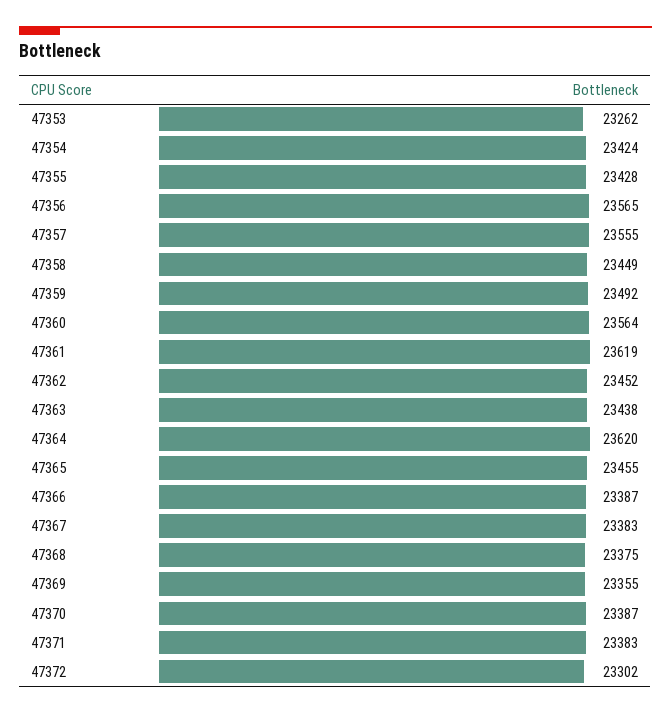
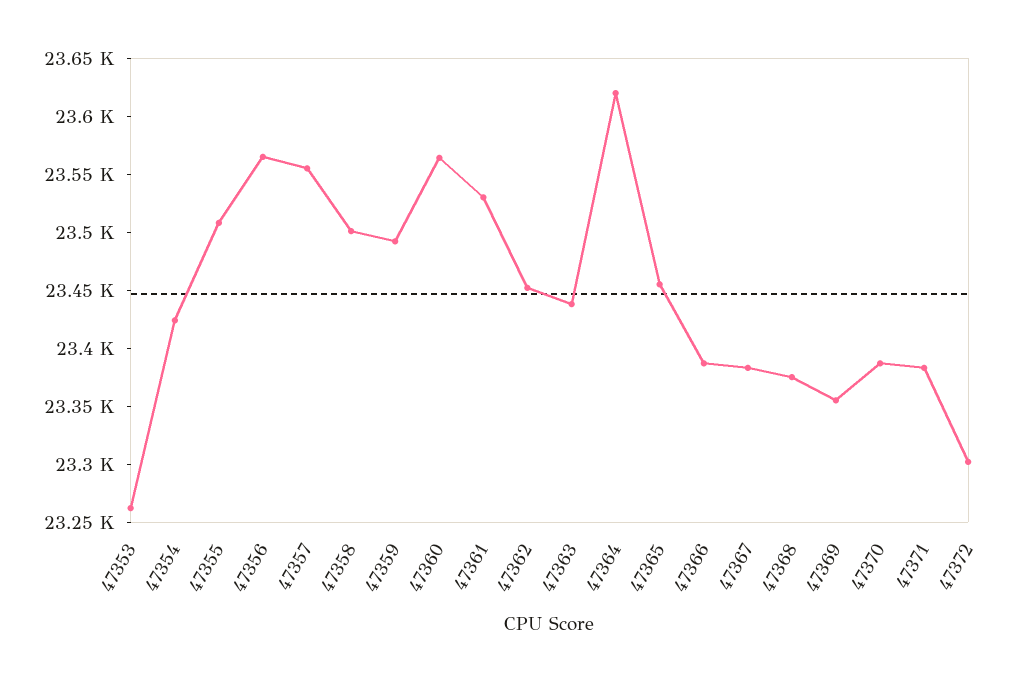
47355: 23428 -> 23510
47358: 23449 -> 23500
47361: 23619 -> 23530

